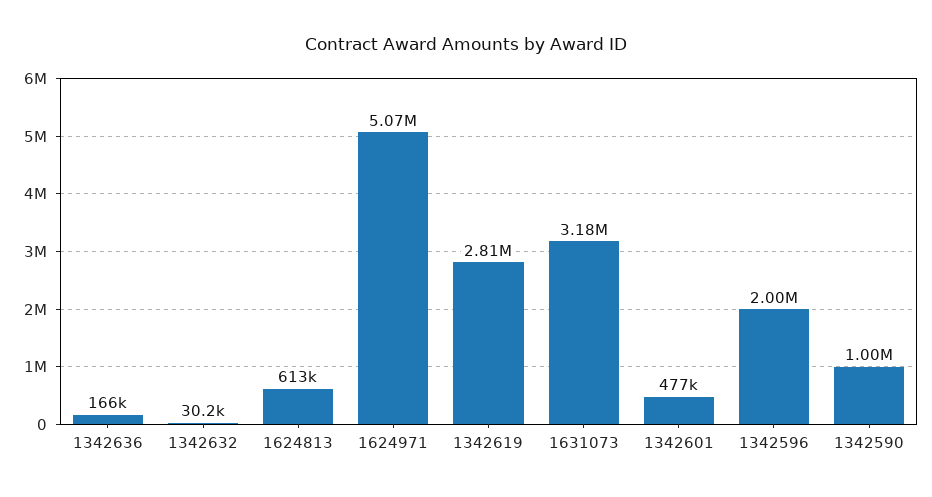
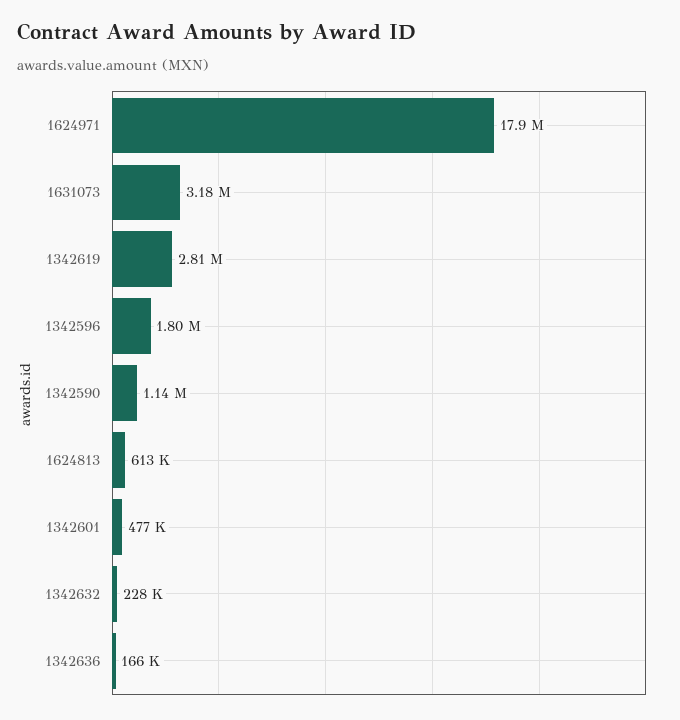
1342632: 30200 -> 228000
1624971: 5070000 -> 17900000
1342596: 2000000 -> 1800000
1342590: 1000000 -> 1140000

